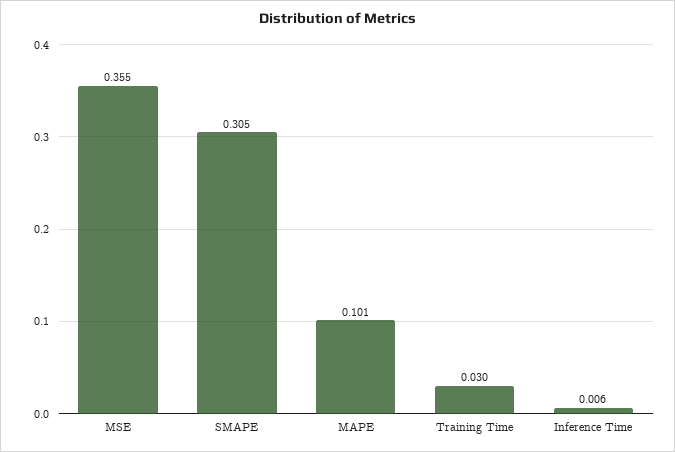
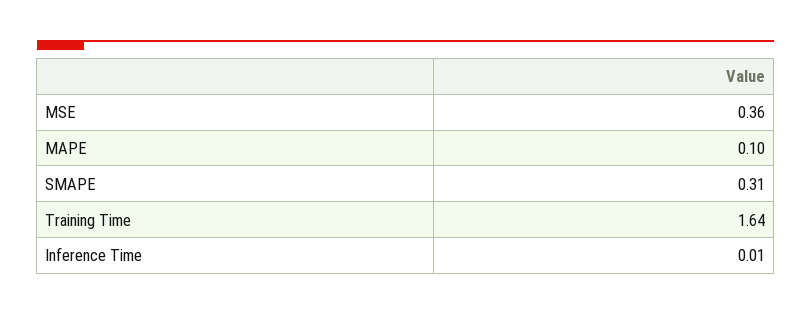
Training Time: 0.03 -> 1.64

